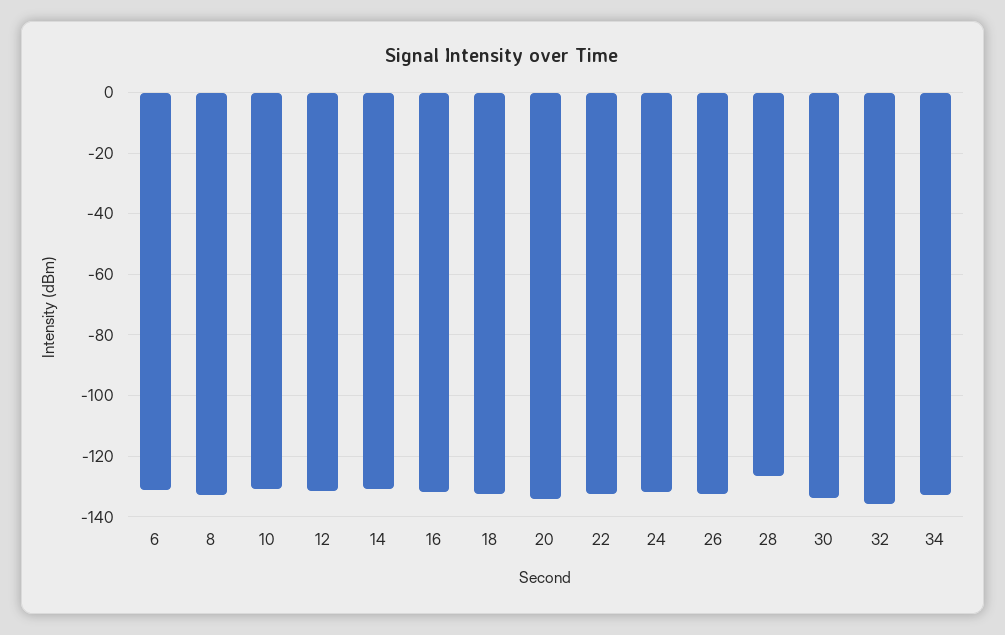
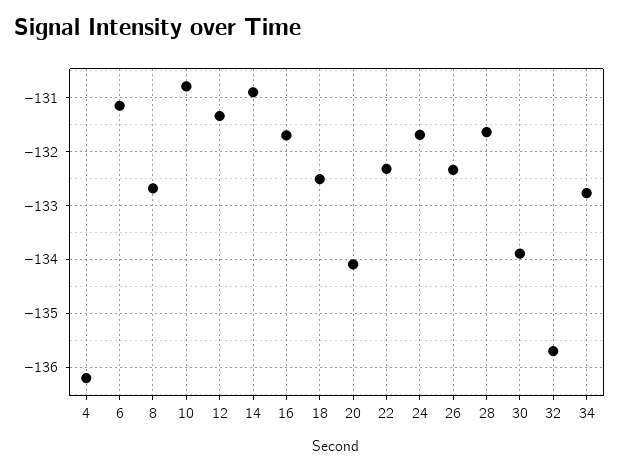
28: -126 -> -131.6
4: none -> -136.2

